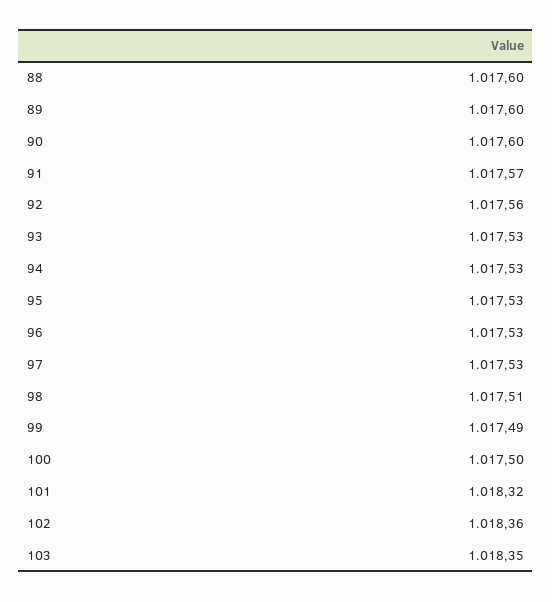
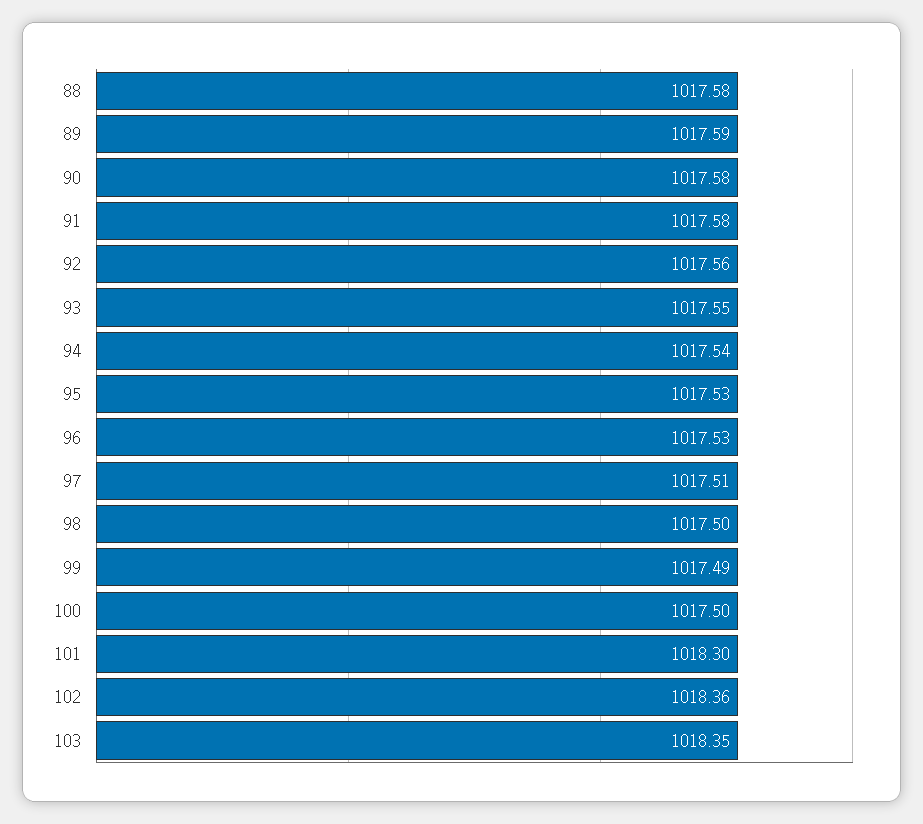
88: 1017.6 -> 1017.58
89: 1017.6 -> 1017.59
90: 1017.6 -> 1017.58
91: 1017.57 -> 1017.58
93: 1017.53 -> 1017.55
94: 1017.53 -> 1017.54
97: 1017.53 -> 1017.51
98: 1017.51 -> 1017.5
101: 1018.32 -> 1018.3

